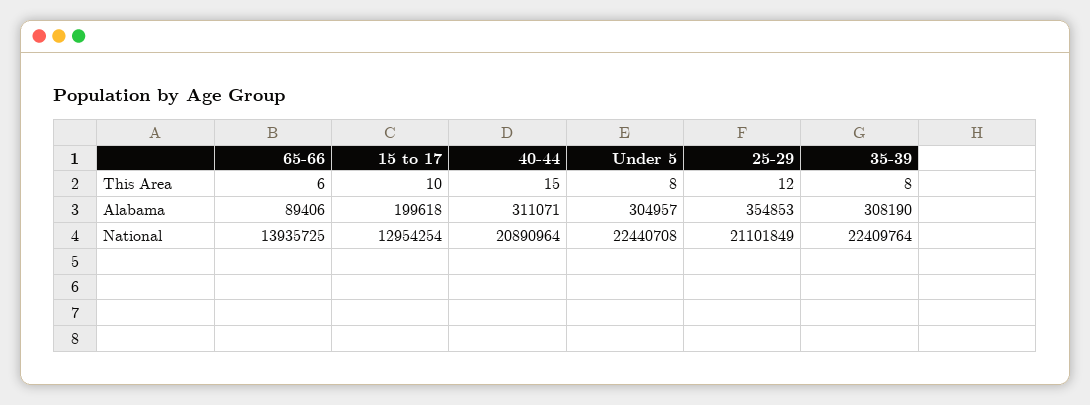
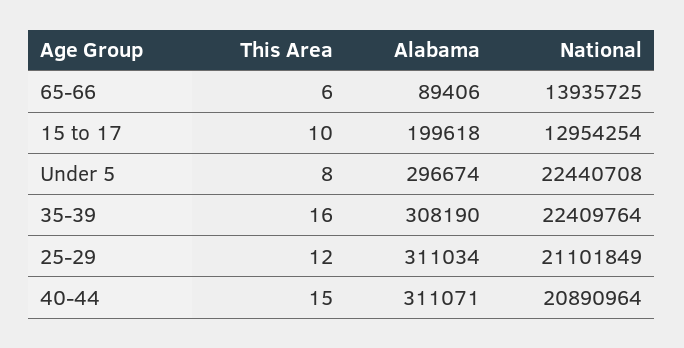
35-39, This Area: 8 -> 16
Under 5, Alabama: 304957 -> 296674
25-29, Alabama: 354853 -> 311034

